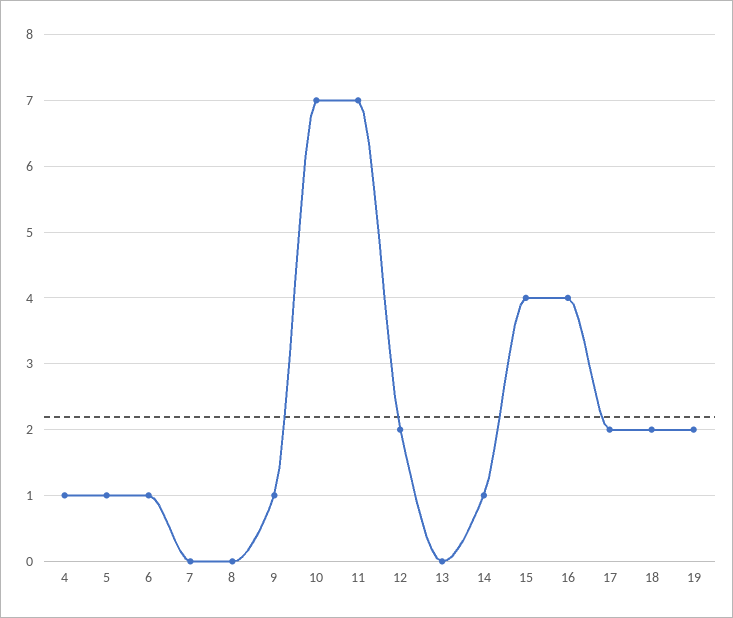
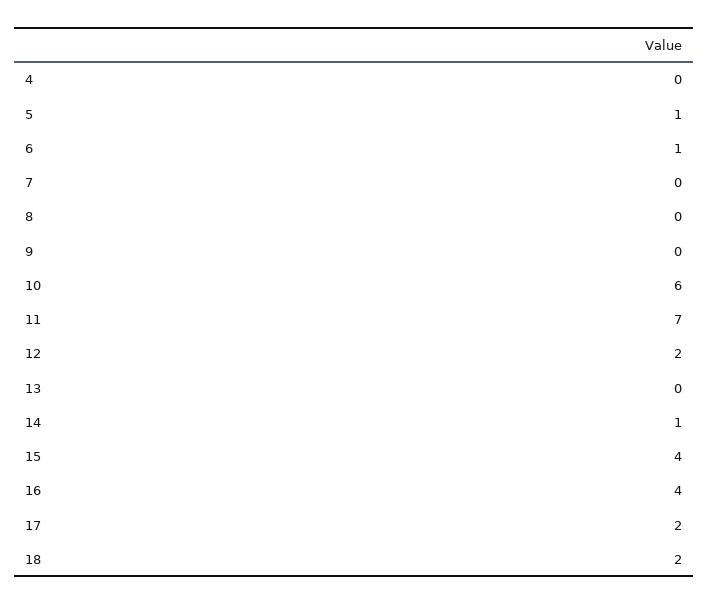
4: 1 -> 0
9: 1 -> 0
10: 7 -> 6
19: 2 -> none

